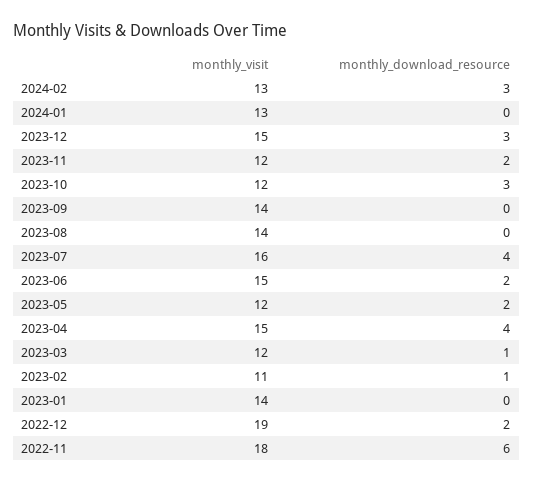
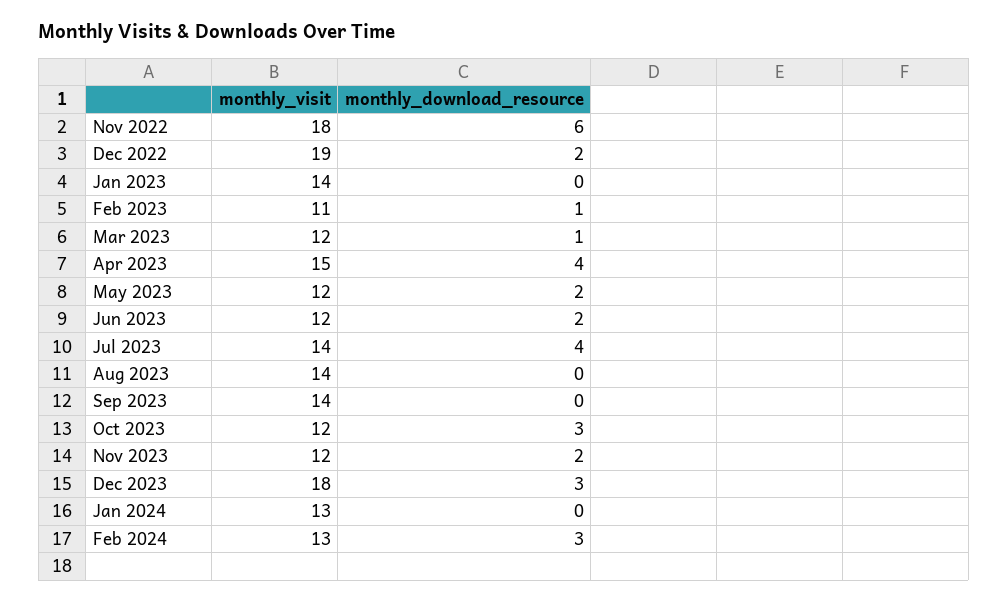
monthly_visit, 2023-12: 15 -> 18
monthly_visit, 2023-07: 16 -> 14
monthly_visit, 2023-06: 15 -> 12

